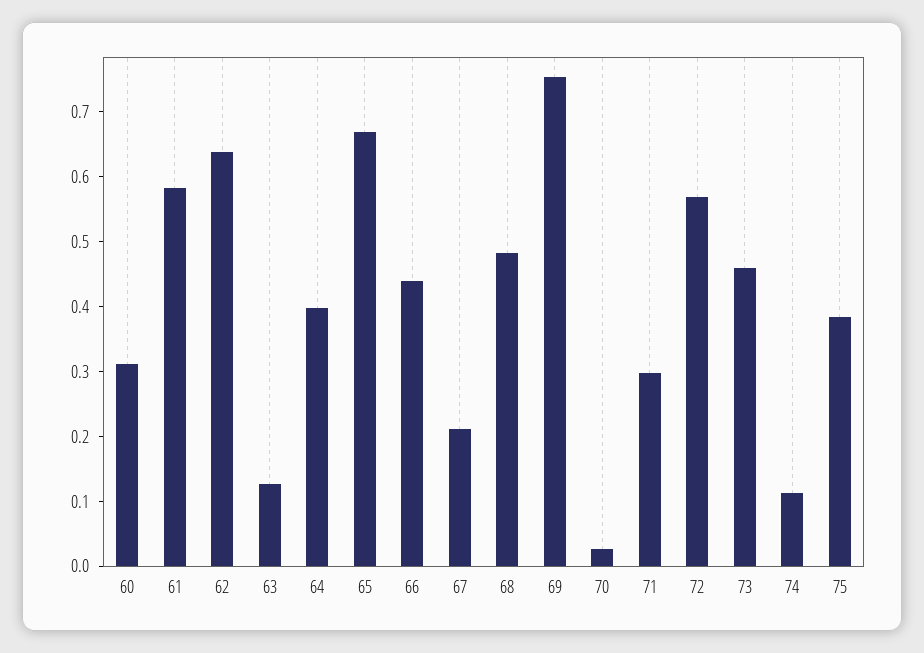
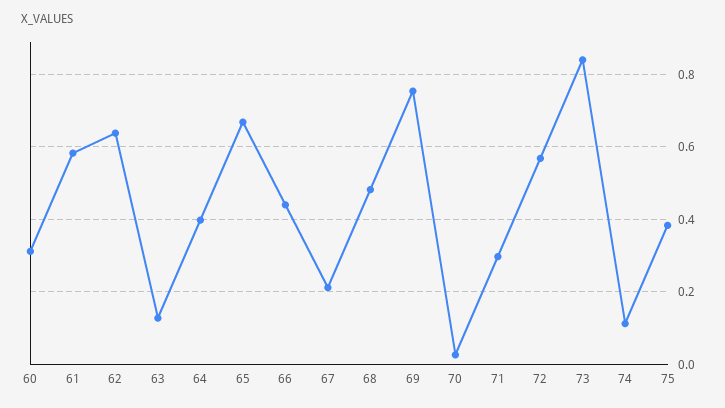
73: 0.46 -> 0.84

